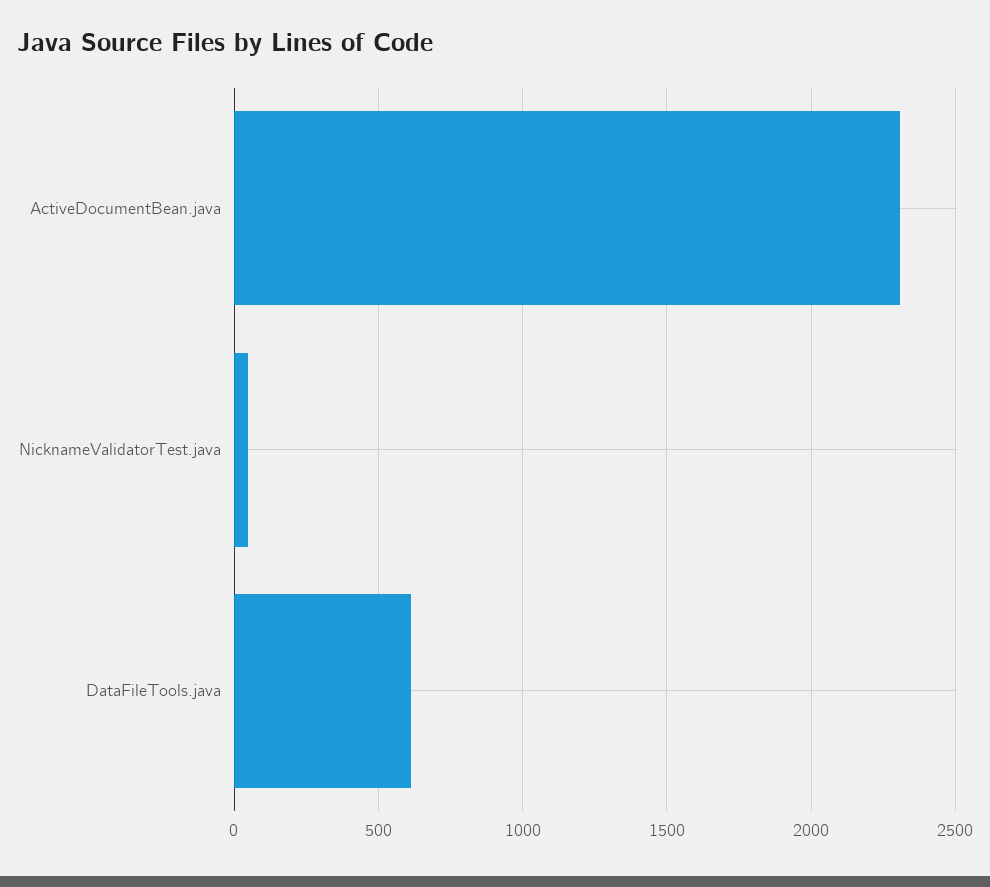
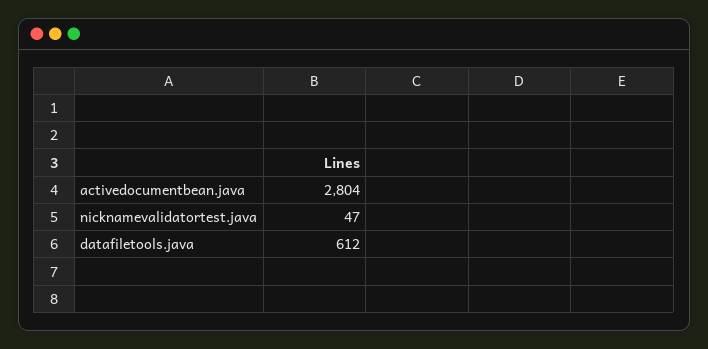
ActiveDocumentBean.java: 2300 -> 2804

